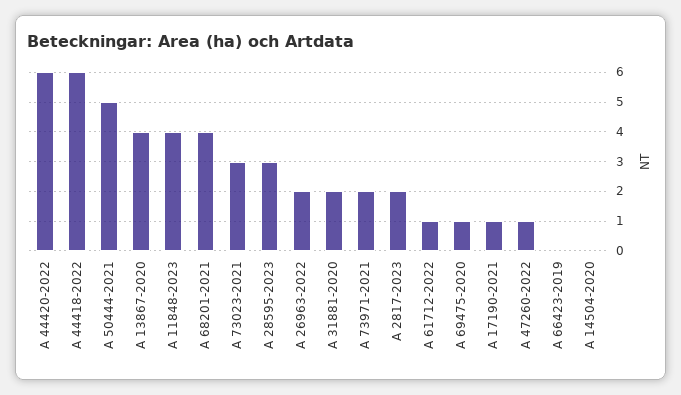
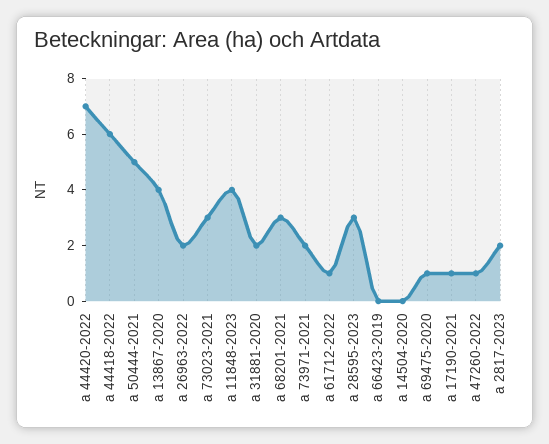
A 44420-2022: 6 -> 7
A 68201-2021: 4 -> 3

